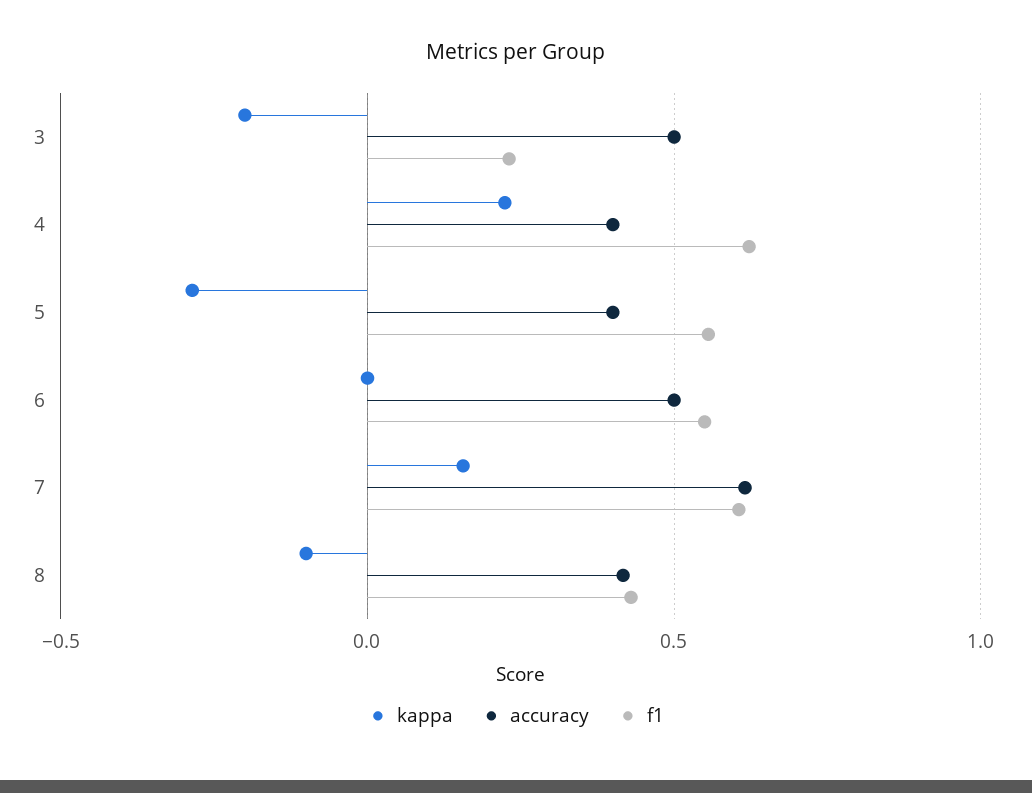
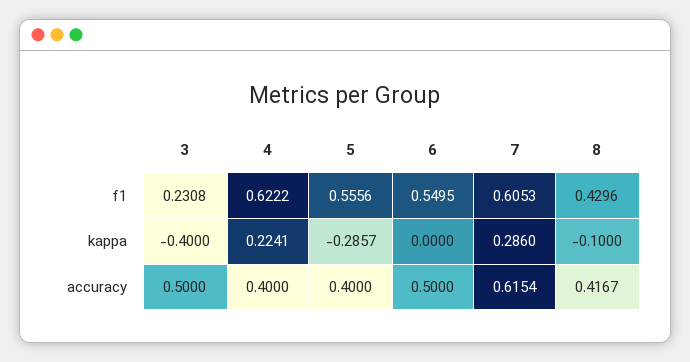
kappa, 3: -0.2 -> -0.4
kappa, 7: 0.15 -> 0.286

